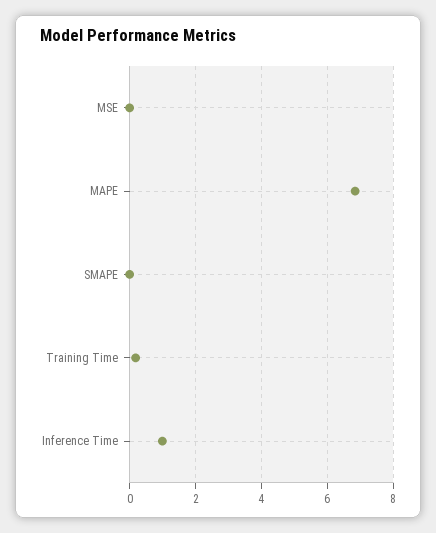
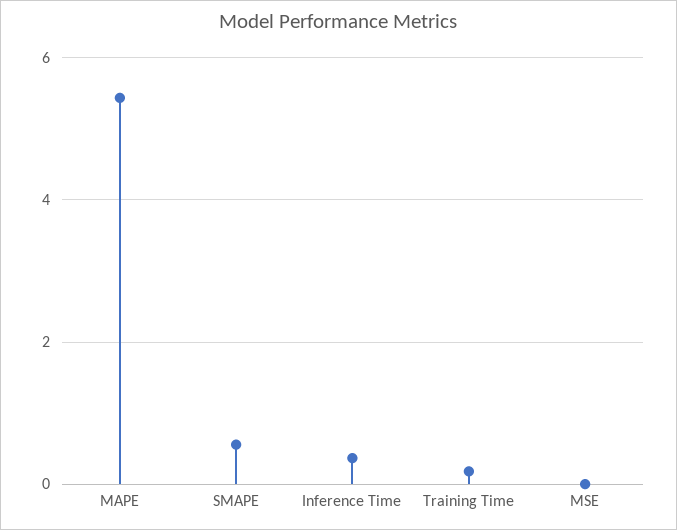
MAPE: 6.8 -> 5.4
SMAPE: 0 -> 0.6
Inference Time: 1 -> 0.4

